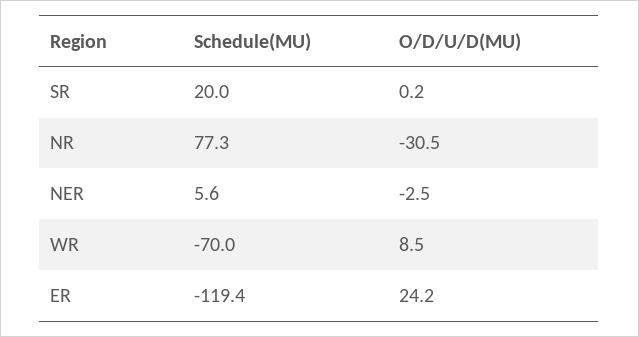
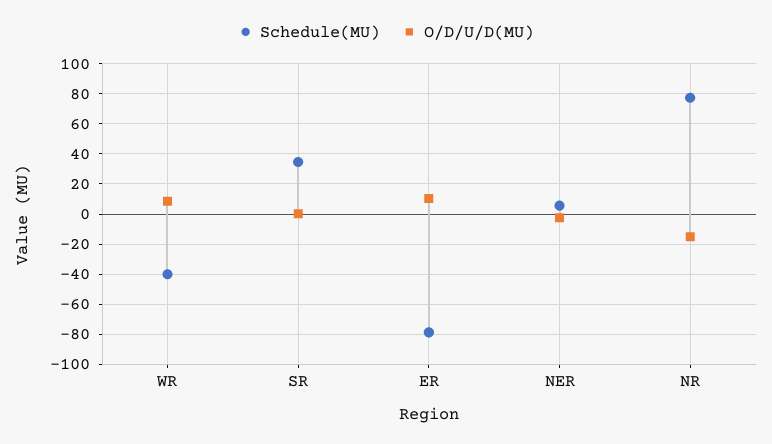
Schedule(MU), SR: 20 -> 35
O/D/U/D(MU), NR: -30.5 -> -15
Schedule(MU), WR: -70 -> -40
Schedule(MU), ER: -119.4 -> -80
O/D/U/D(MU), ER: 24.2 -> 10

